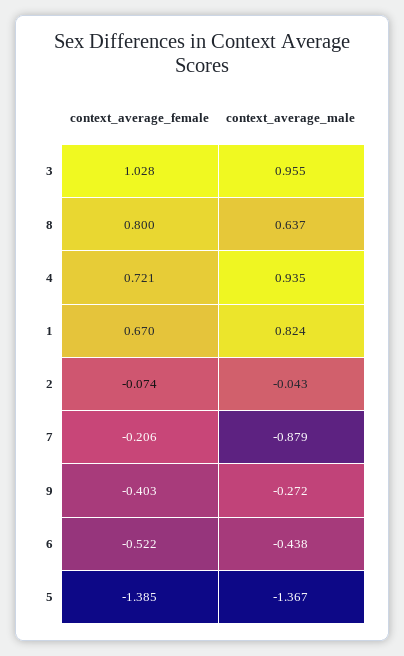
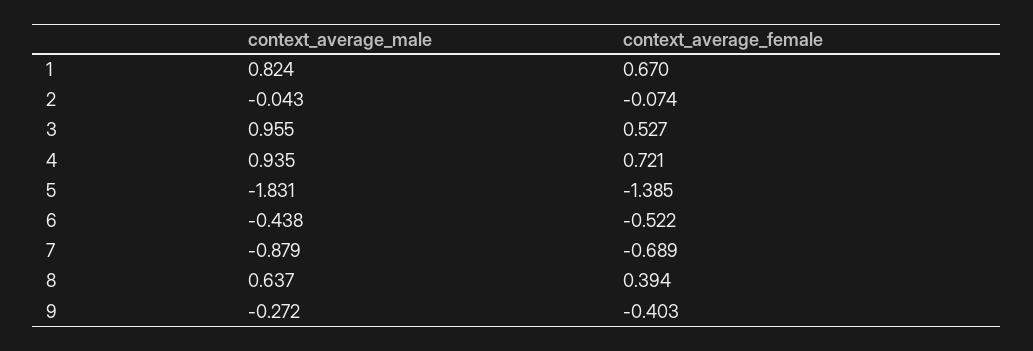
context_average_female, 3: 1.028 -> 0.527
context_average_female, 8: 0.8 -> 0.394
context_average_female, 7: -0.206 -> -0.689
context_average_male, 5: -1.367 -> -1.831

